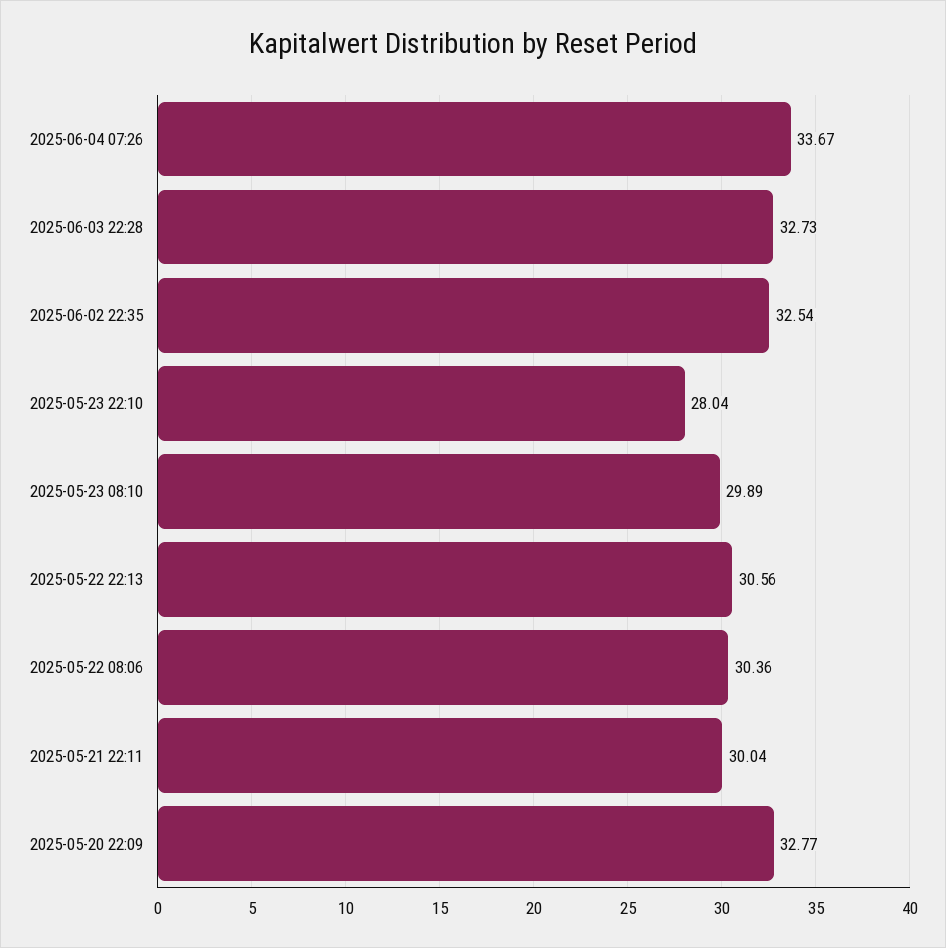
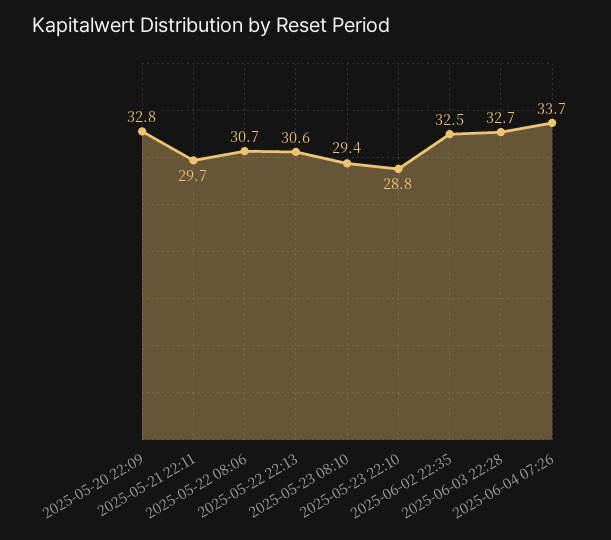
2025-05-23 22:10: 28.04 -> 28.8
2025-05-23 08:10: 29.89 -> 29.4
2025-05-22 08:06: 30.36 -> 30.7
2025-05-21 22:11: 30.04 -> 29.7

